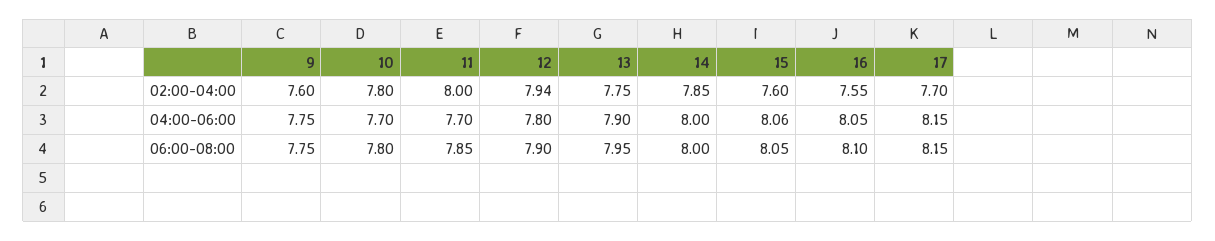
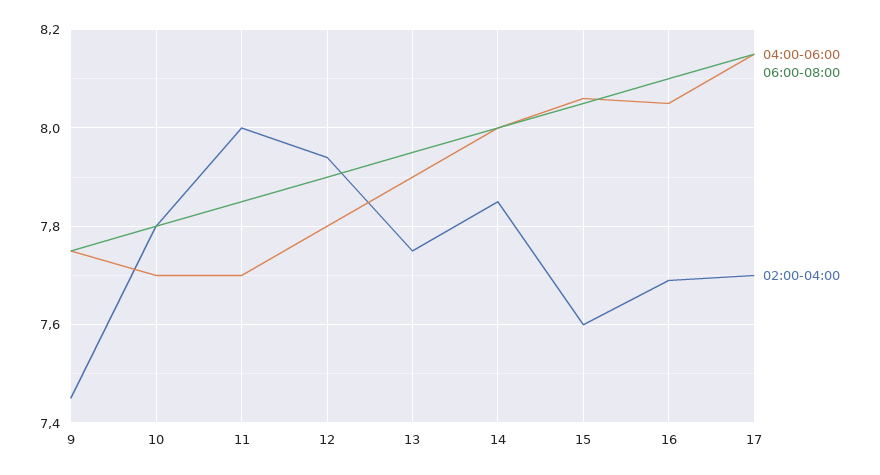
02:00-04:00, 9: 7.6 -> 7.45
02:00-04:00, 16: 7.55 -> 7.7

